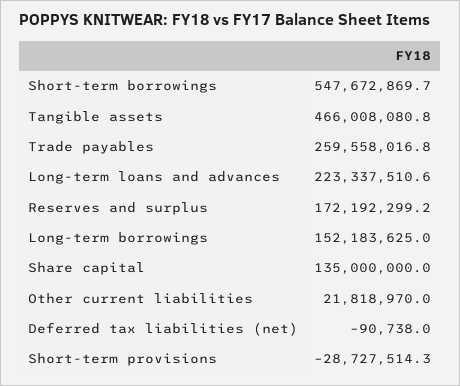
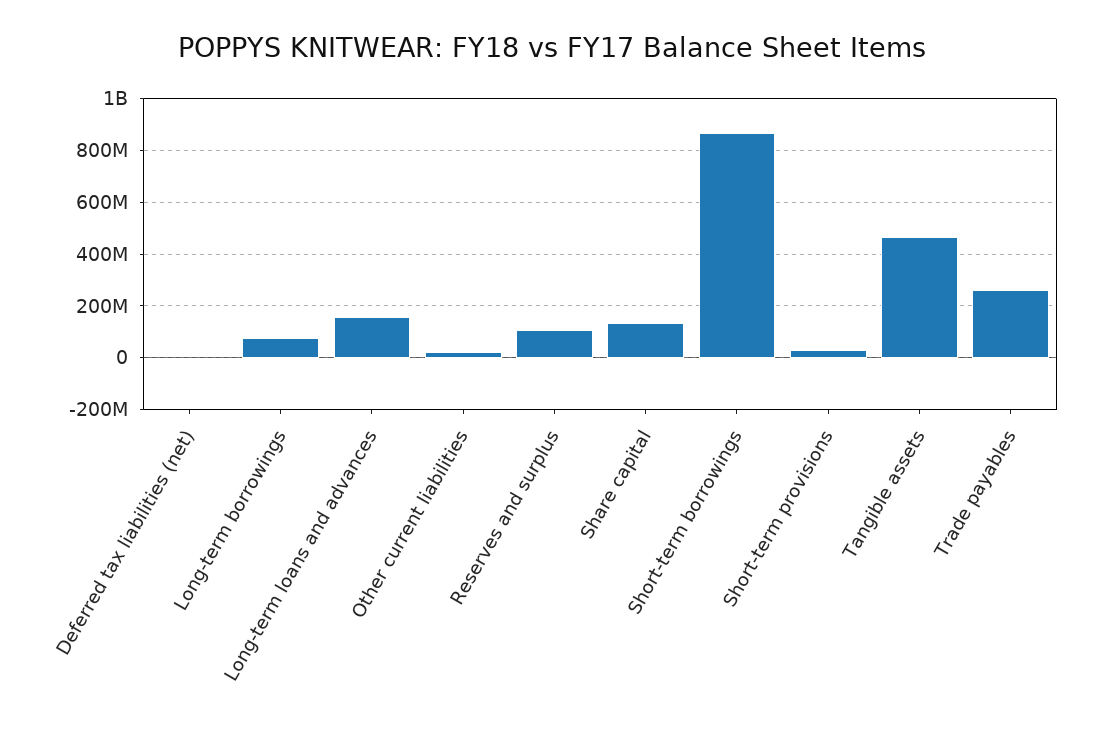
Short-term borrowings: 547672869.7 -> 875000000
Long-term loans and advances: 223337510.6 -> 150000000
Reserves and surplus: 172192299.2 -> 100000000
Long-term borrowings: 152183625 -> 75000000
Short-term provisions: -28727514.3 -> 25000000

